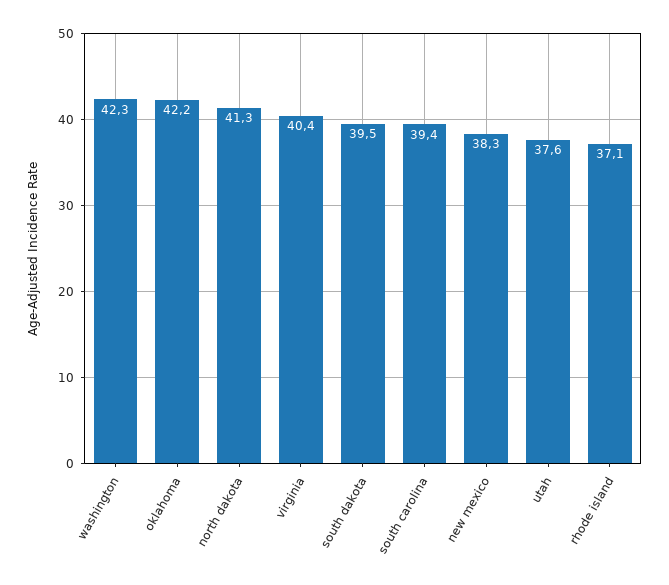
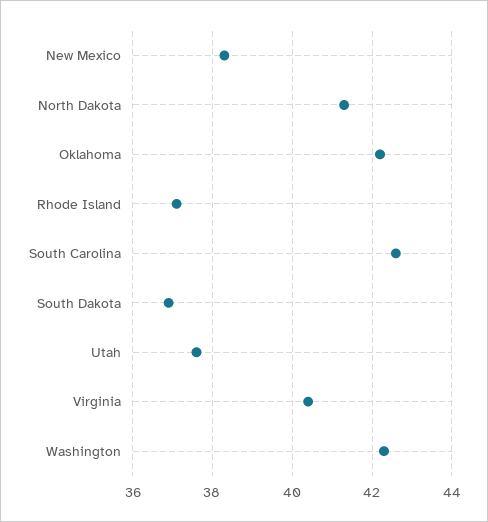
south dakota: 39.5 -> 37
south carolina: 39.4 -> 42.5

